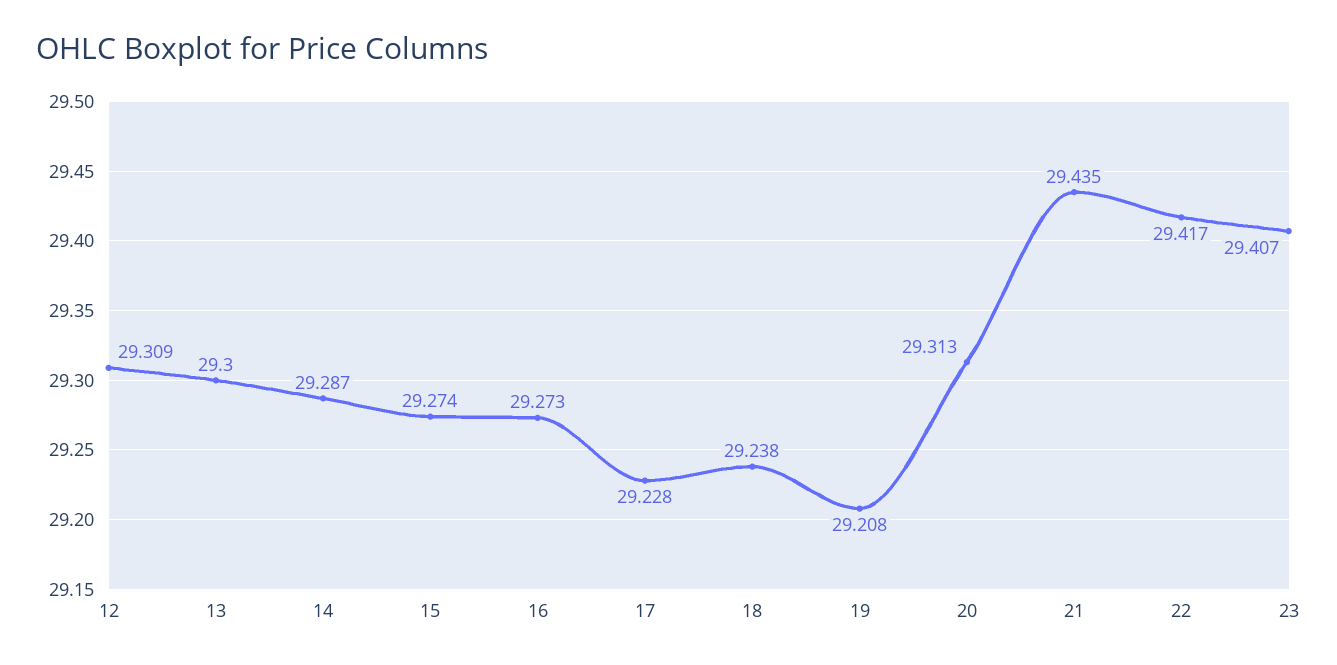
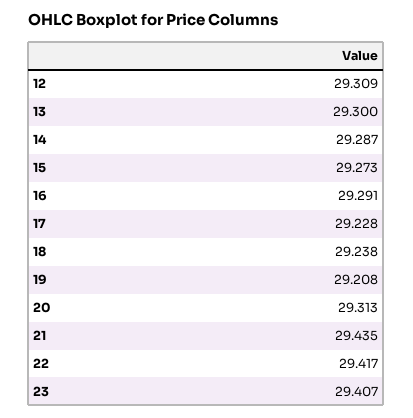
15: 29.274 -> 29.273
16: 29.273 -> 29.291

